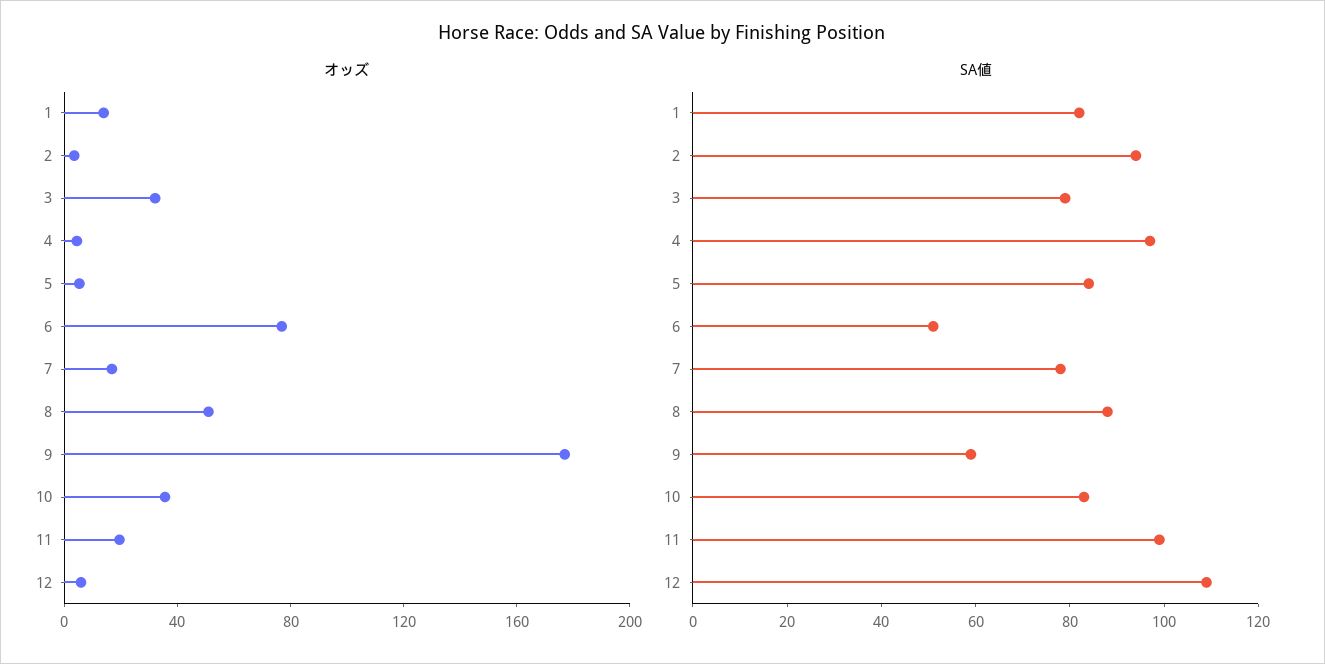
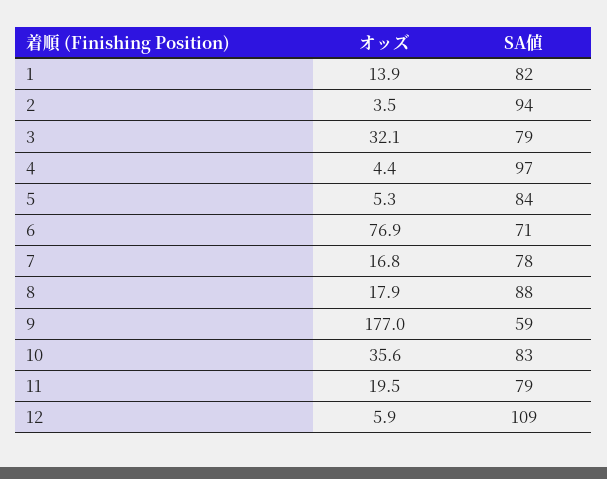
オッズ, 8: 50 -> 17.9
SA値, 6: 50 -> 71
SA値, 11: 100 -> 79

